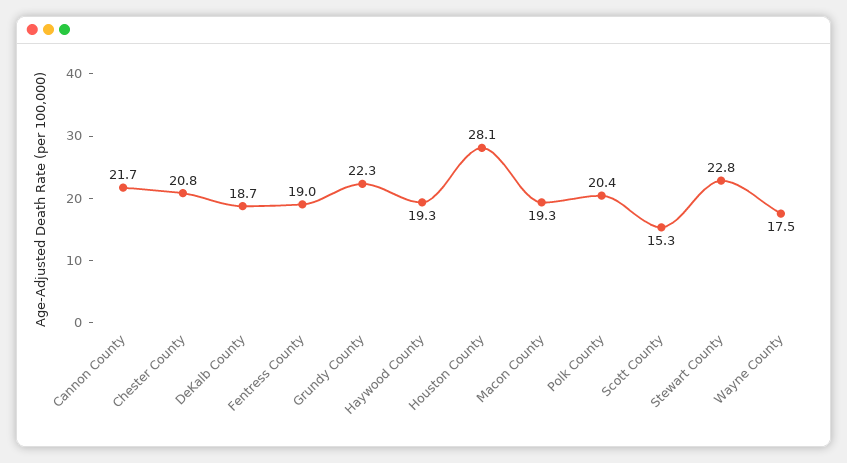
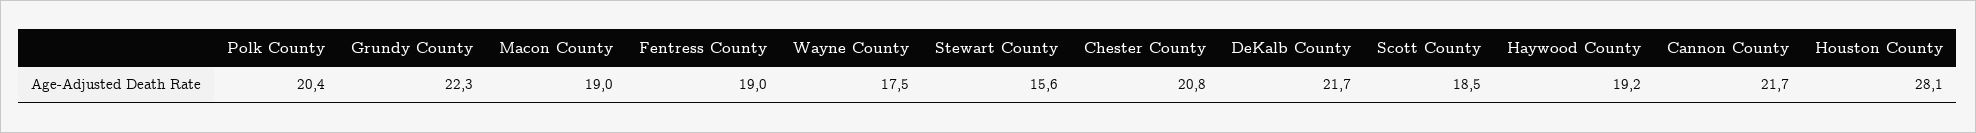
DeKalb County: 18.7 -> 21.7
Haywood County: 19.3 -> 19.2
Macon County: 19.3 -> 19
Scott County: 15.3 -> 18.5
Stewart County: 22.8 -> 15.6

